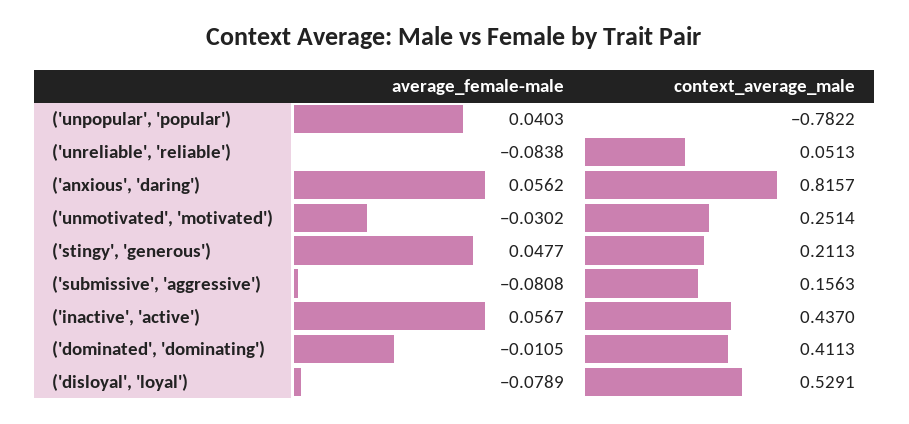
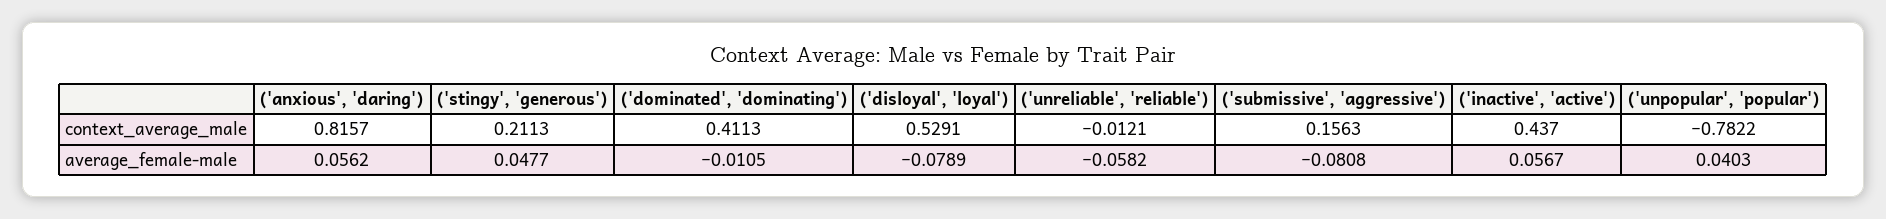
average_female-male, ('unreliable', 'reliable'): -0.0838 -> -0.0582
context_average_male, ('unreliable', 'reliable'): 0.0513 -> -0.0121
average_female-male, ('unmotivated', 'motivated'): -0.0302 -> none
context_average_male, ('unmotivated', 'motivated'): 0.2514 -> none

